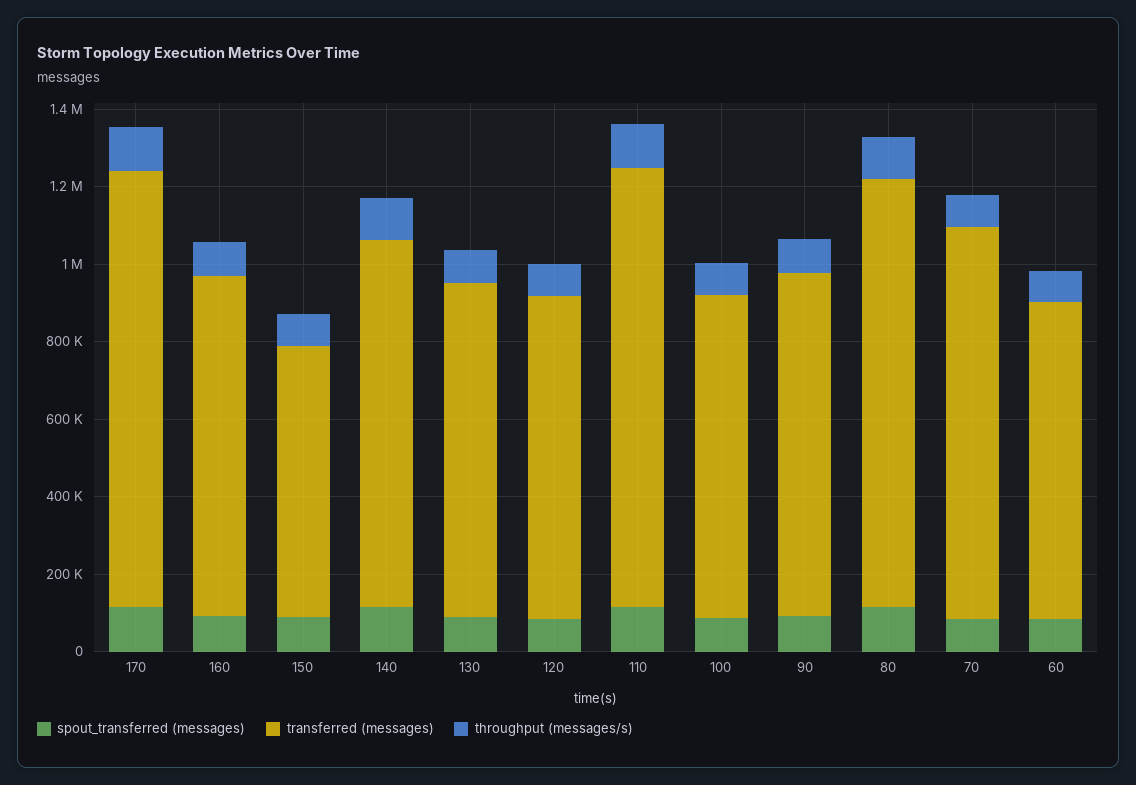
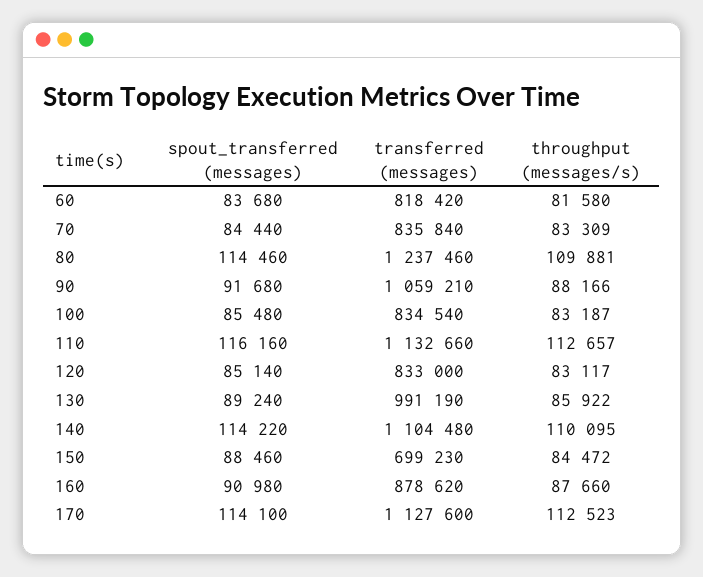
transferred (messages), 140: 950000 -> 1104480
transferred (messages), 130: 850000 -> 991190
transferred (messages), 90: 900000 -> 1059210
transferred (messages), 80: 1100000 -> 1237460
transferred (messages), 70: 1000000 -> 835840

